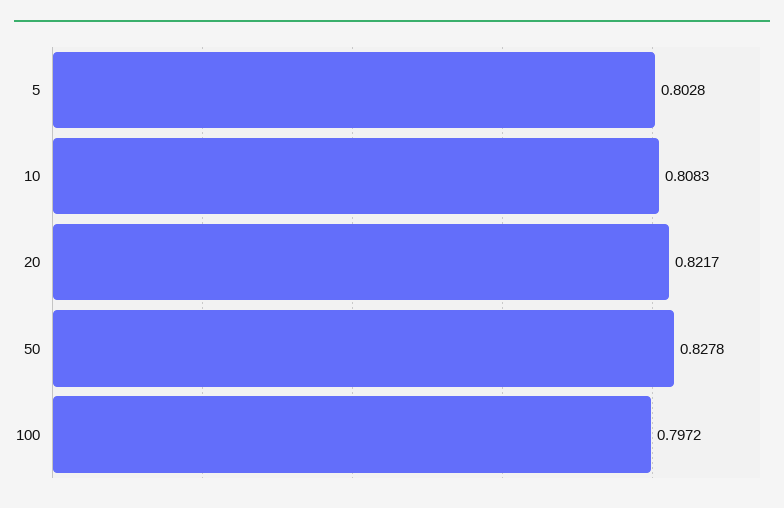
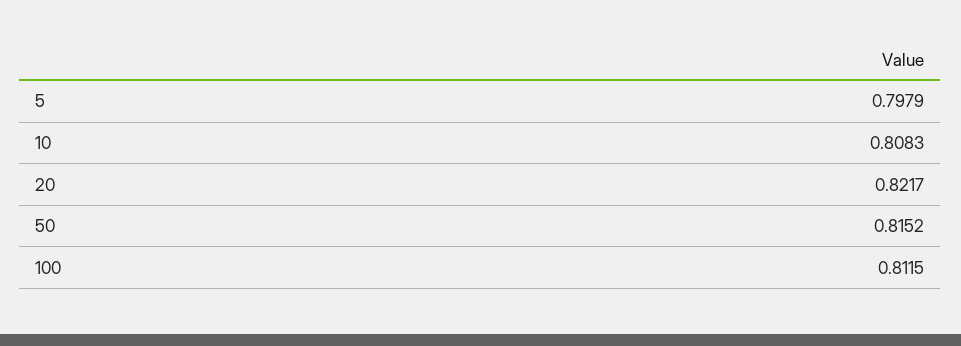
5: 0.8028 -> 0.7979
50: 0.8278 -> 0.8152
100: 0.7972 -> 0.8115

